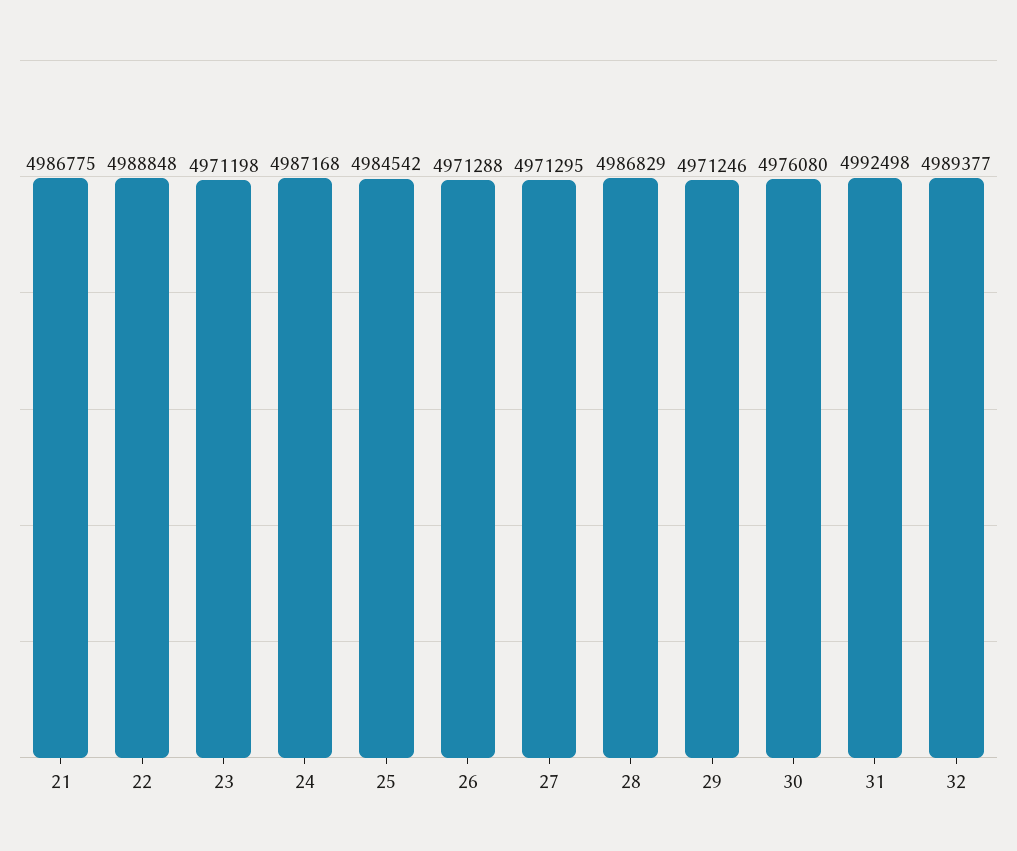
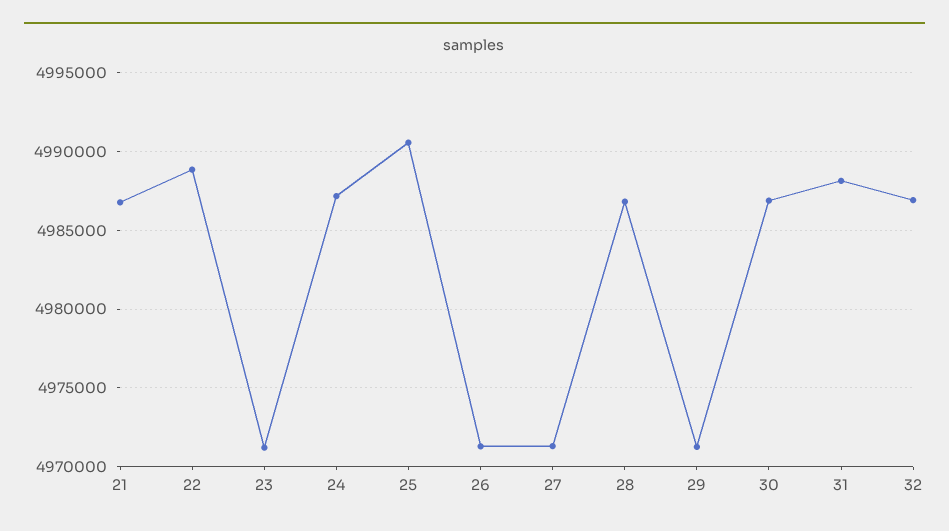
25: 4984542 -> 4990500
30: 4976080 -> 4987000
31: 4992498 -> 4988000
32: 4989377 -> 4987000

